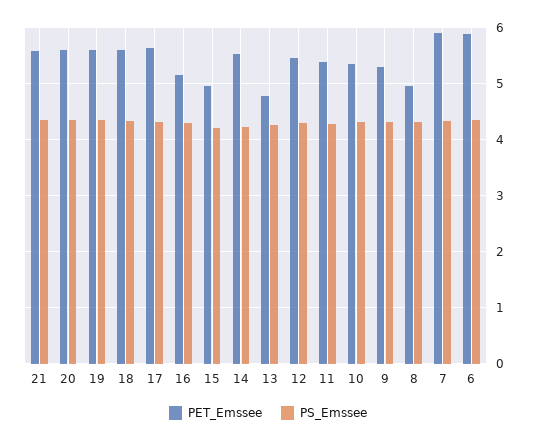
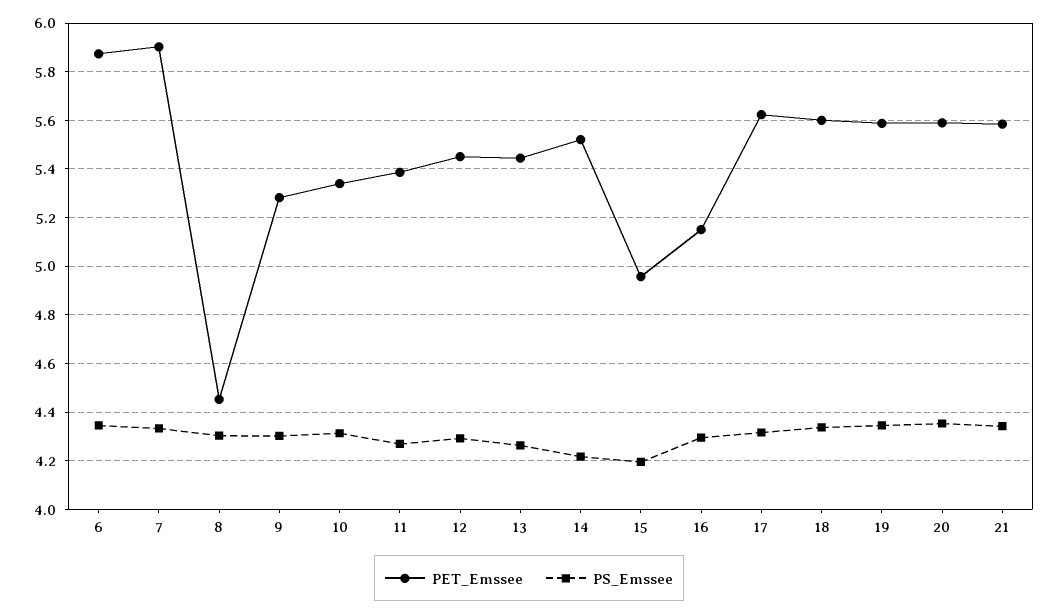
PET_Emssee, 13: 4.8 -> 5.45
PET_Emssee, 8: 5 -> 4.45

